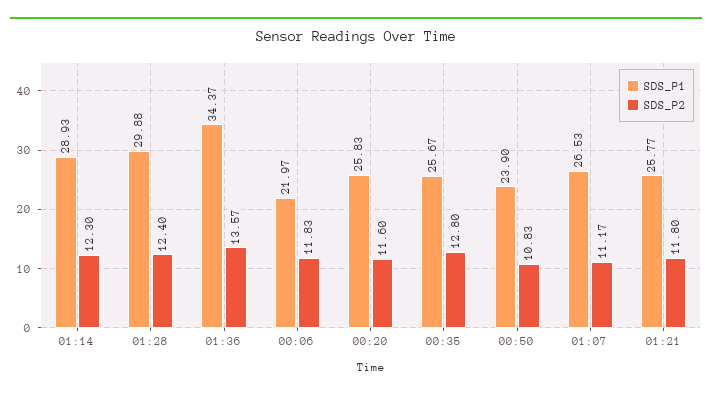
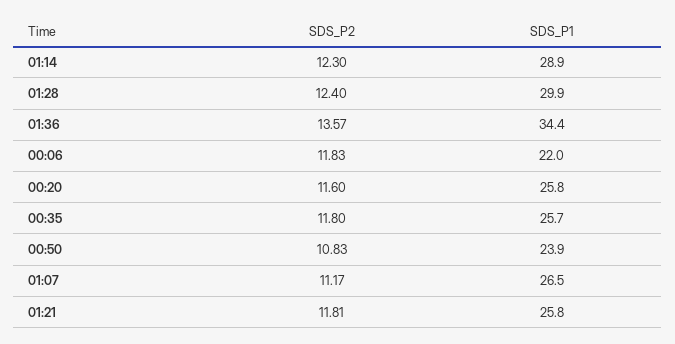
SDS_P2, 00:35: 12.8 -> 11.8
SDS_P2, 01:21: 11.8 -> 11.81

